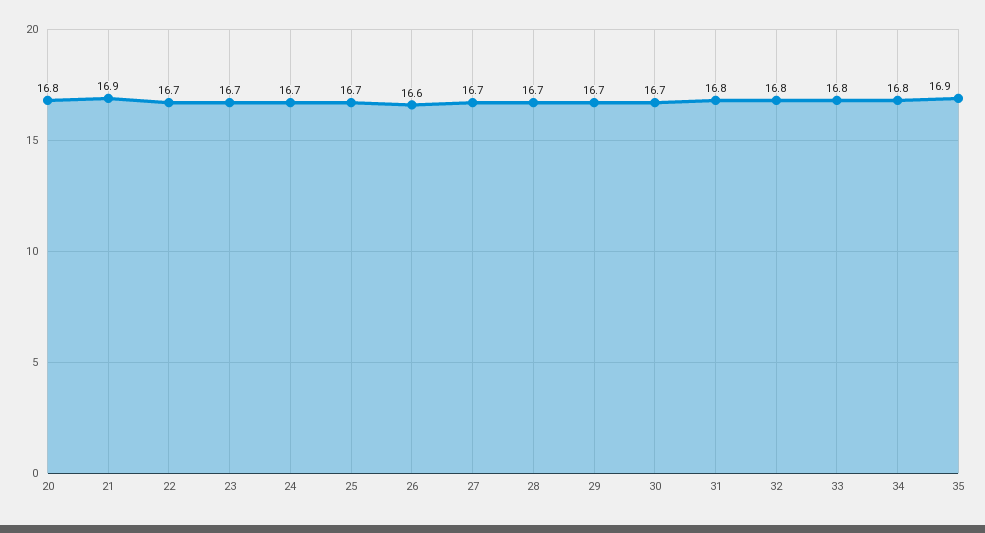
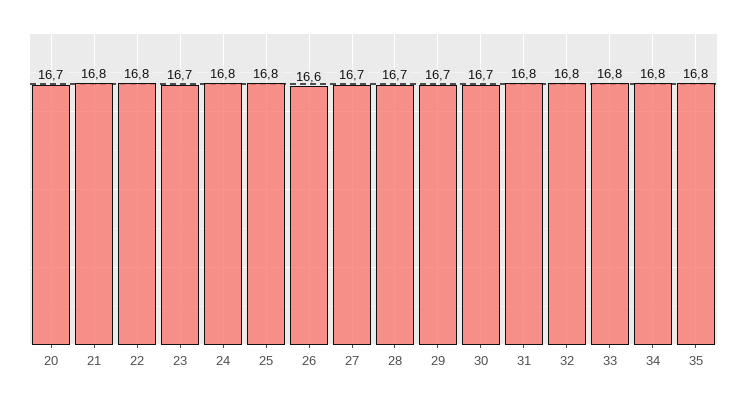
20: 16.8 -> 16.7
21: 16.9 -> 16.8
22: 16.7 -> 16.8
24: 16.7 -> 16.8
25: 16.7 -> 16.8
35: 16.9 -> 16.8

